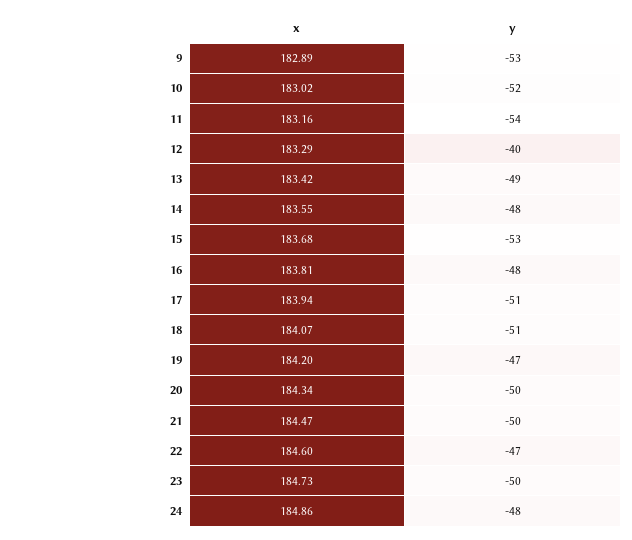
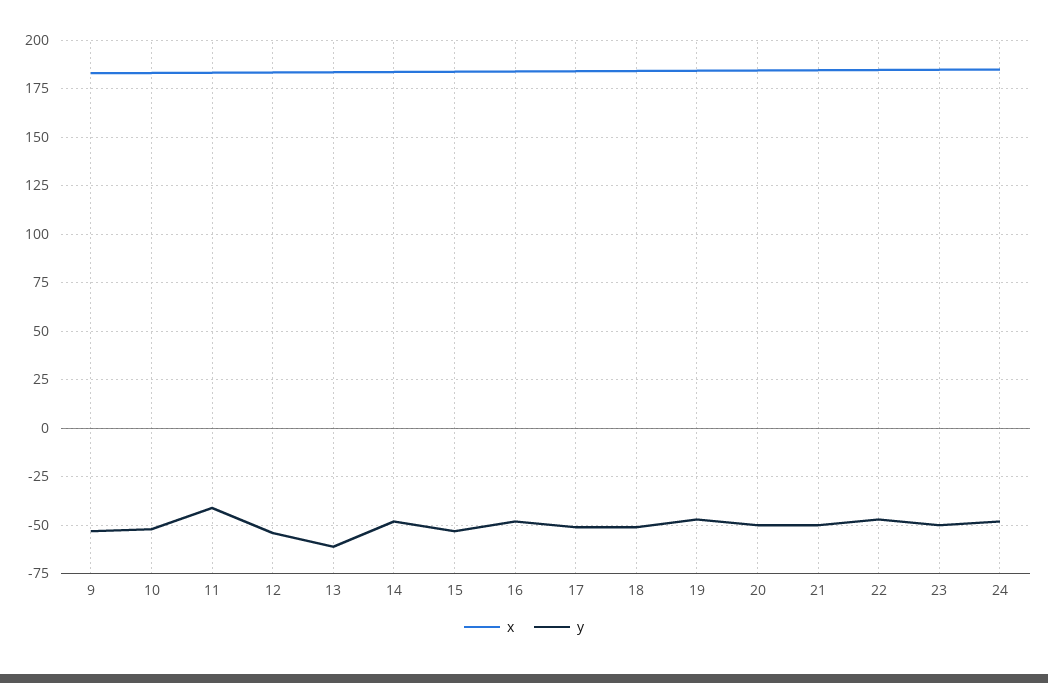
y, 11: -54 -> -40
y, 12: -40 -> -55
y, 13: -49 -> -60

